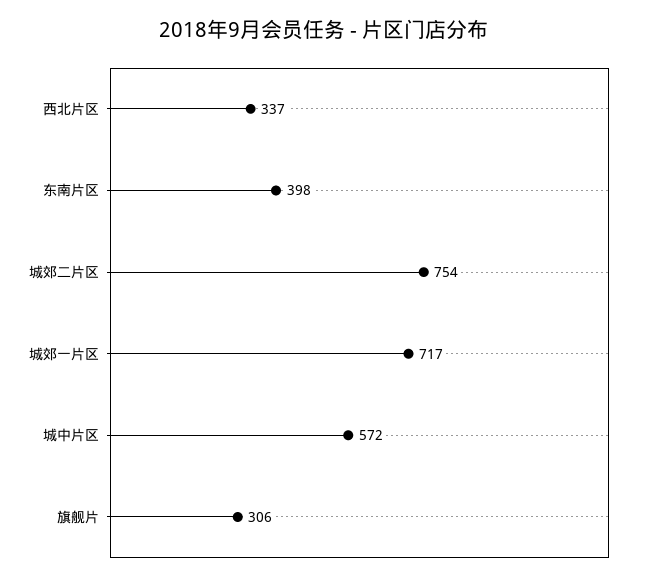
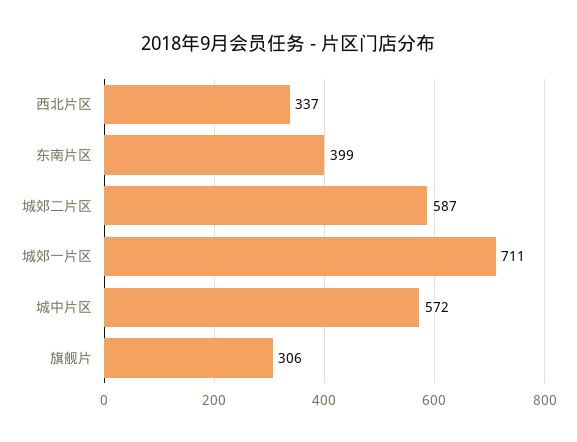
东南片区: 398 -> 399
城郊二片区: 754 -> 587
城郊一片区: 717 -> 711

